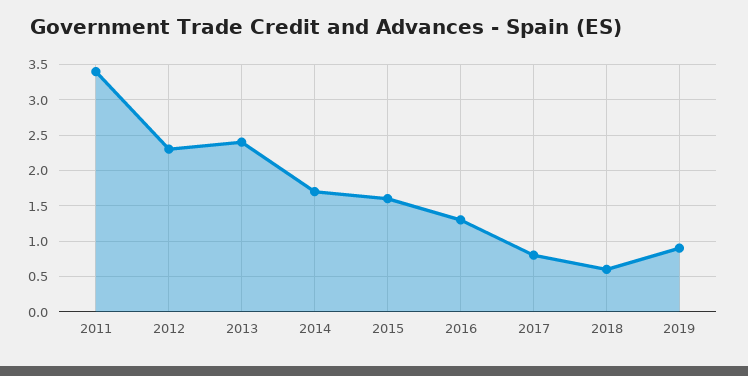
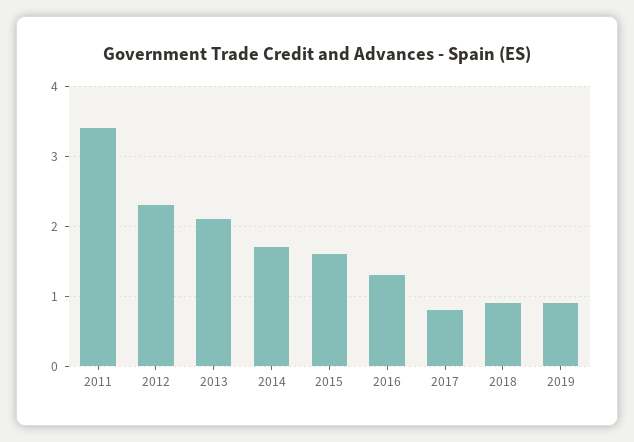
2013: 2.4 -> 2.1
2018: 0.6 -> 0.9

